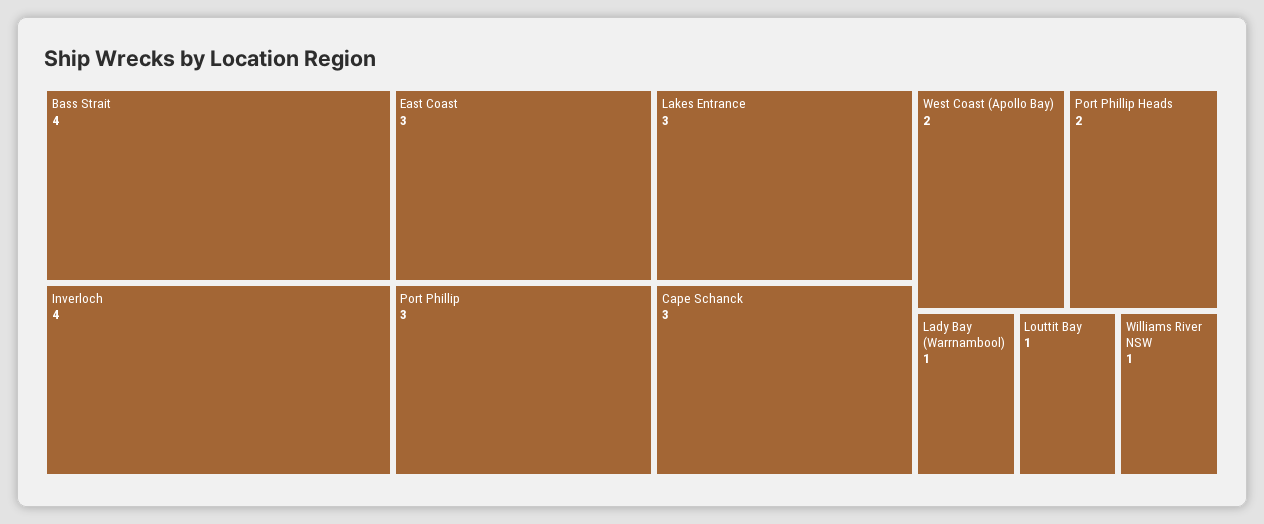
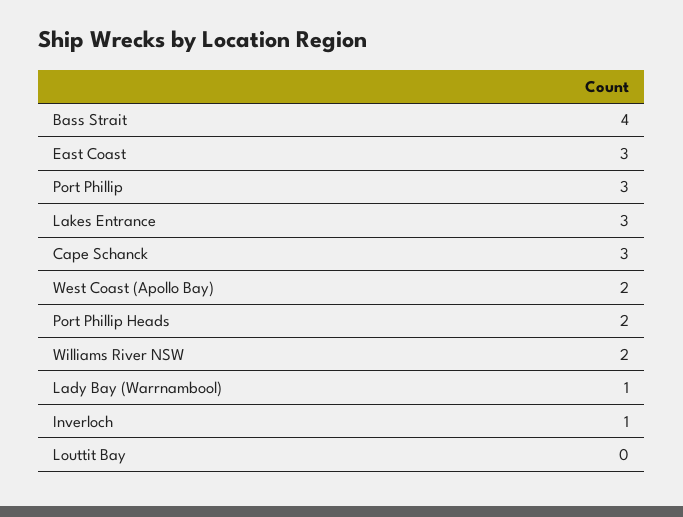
Inverloch: 4 -> 1
Louttit Bay: 1 -> 0
Williams River NSW: 1 -> 2

